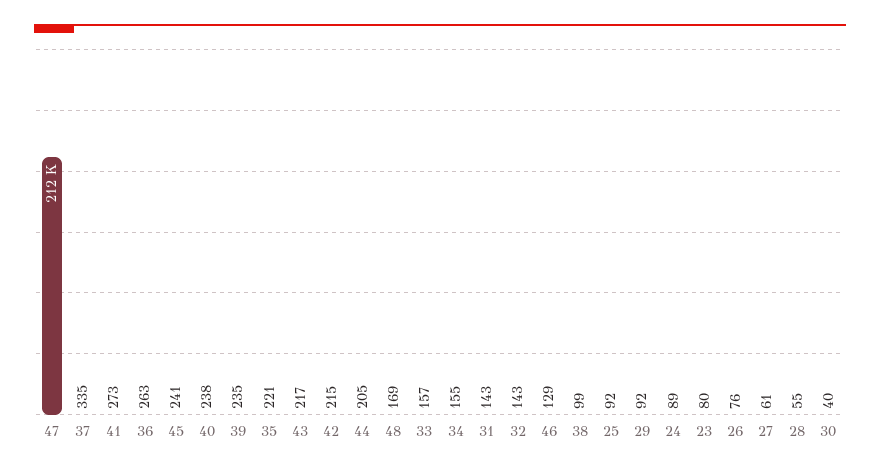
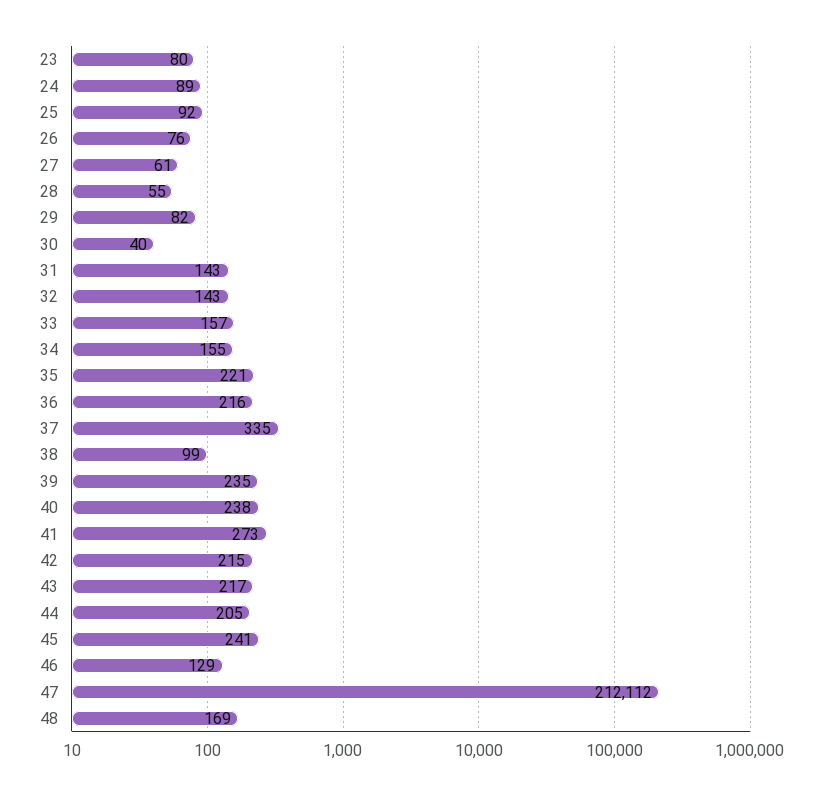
36: 263 -> 216
29: 92 -> 82

